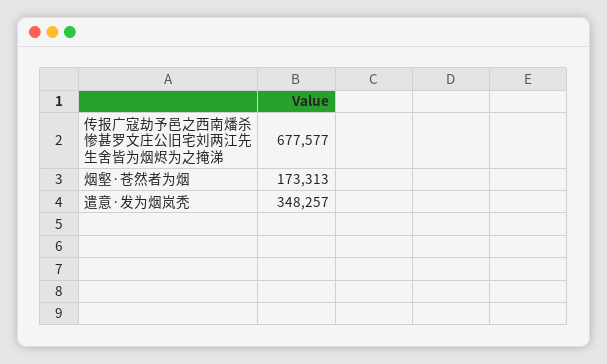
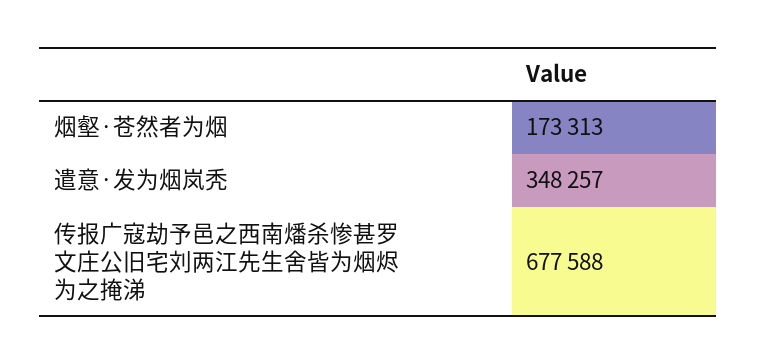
传报广寇劫予邑之西南燔杀惨甚罗文庄公旧宅刘两江先生舍皆为烟烬为之掩涕: 677577 -> 677588

